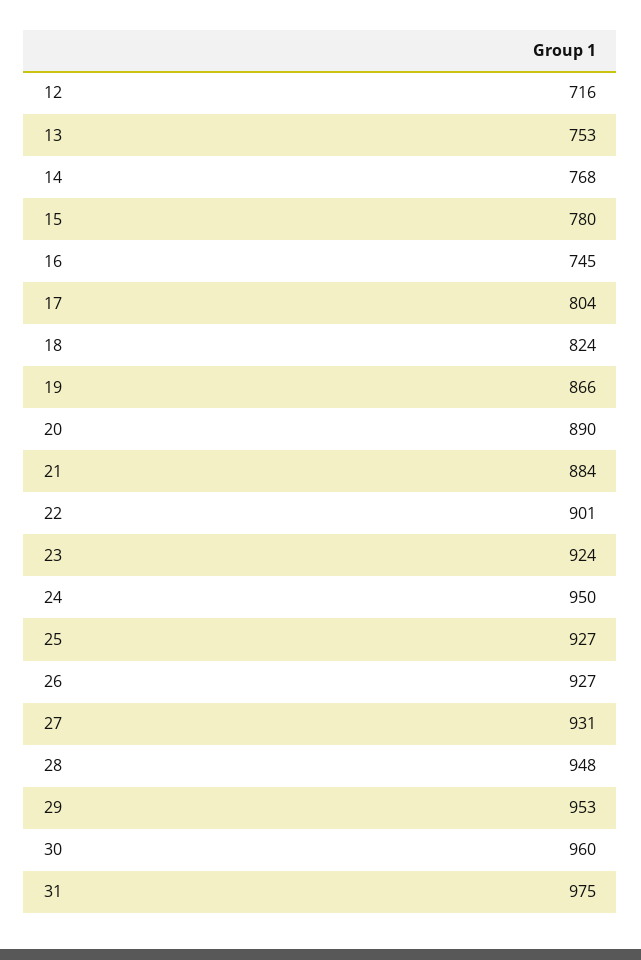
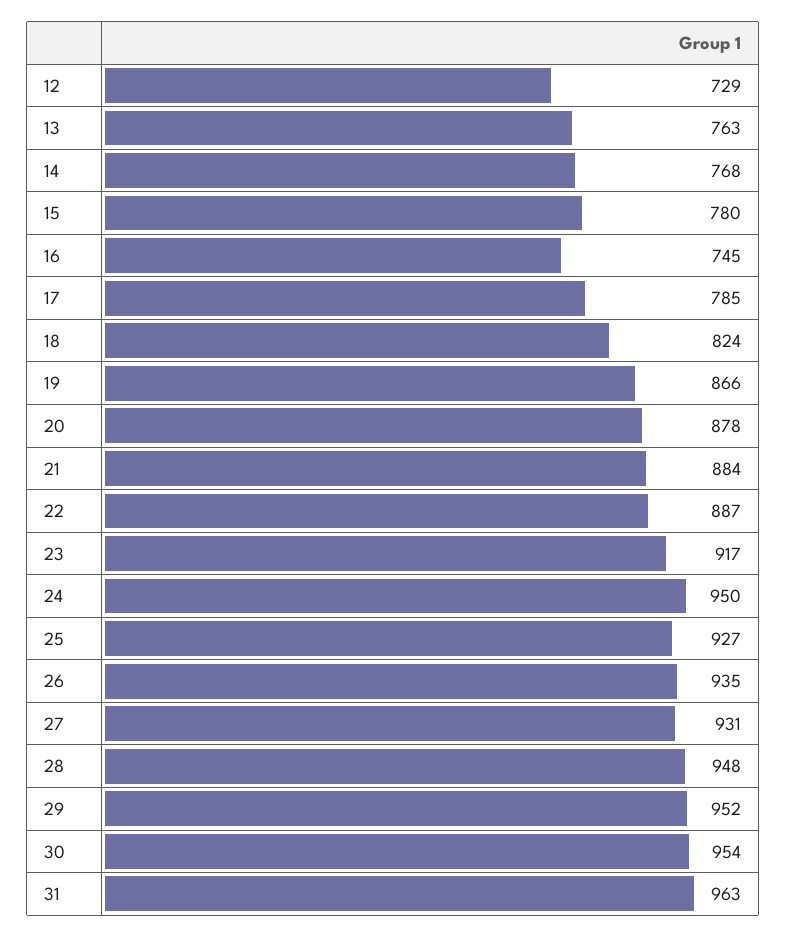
12: 716 -> 729
13: 753 -> 763
17: 804 -> 785
20: 890 -> 878
22: 901 -> 887
23: 924 -> 917
26: 927 -> 935
29: 953 -> 952
30: 960 -> 954
31: 975 -> 963

